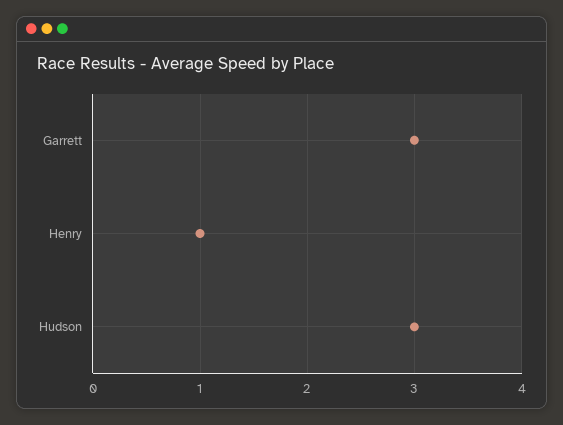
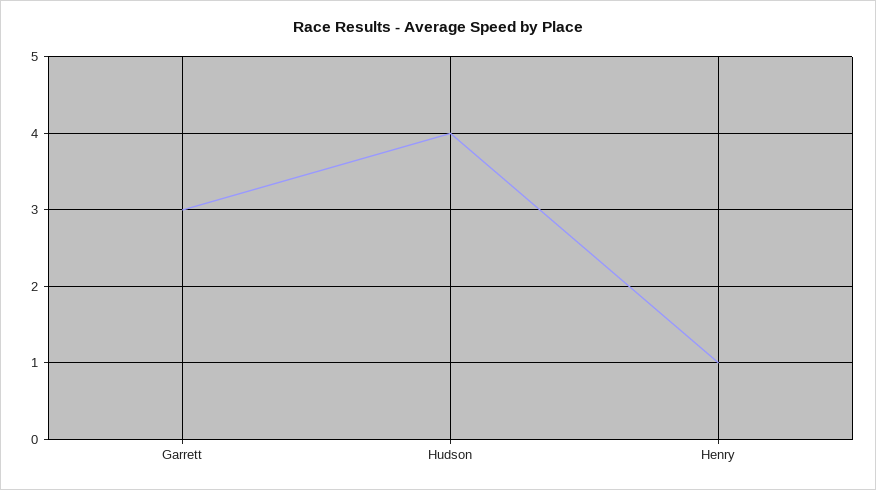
Hudson: 3 -> 4

